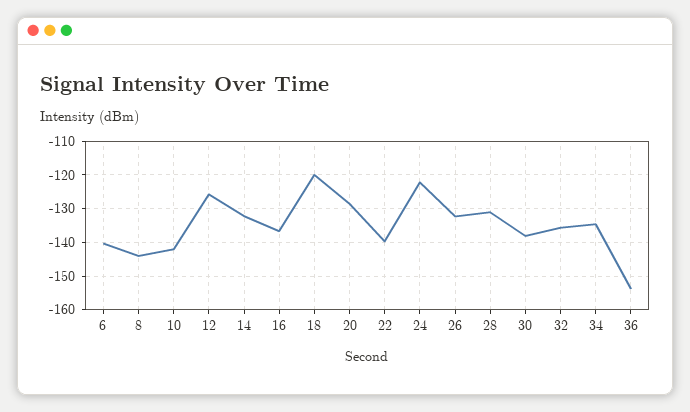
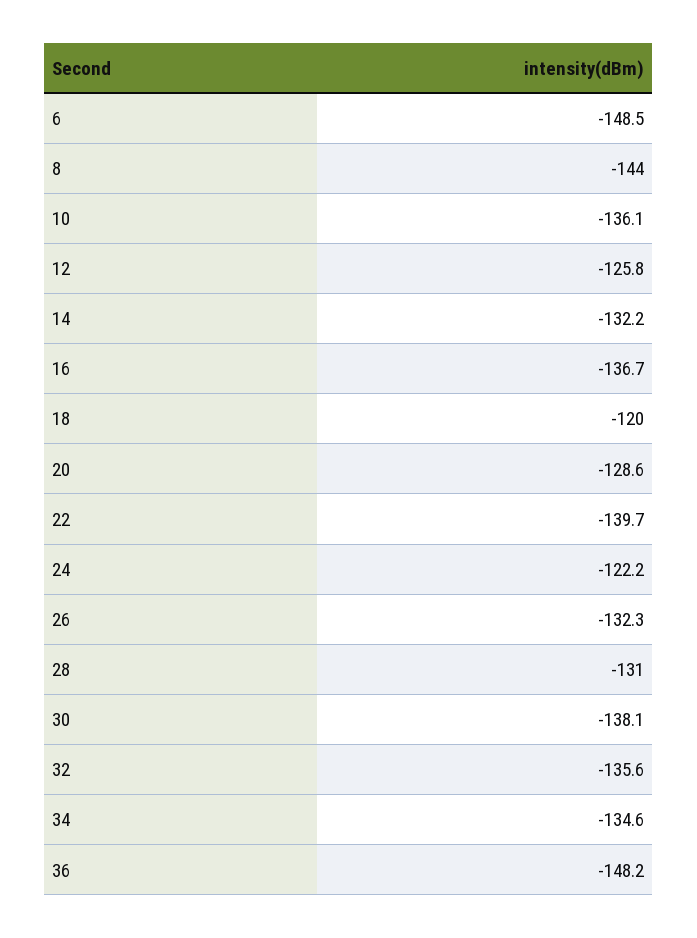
6: -140 -> -148.5
10: -142 -> -136.1
36: -154 -> -148.2

